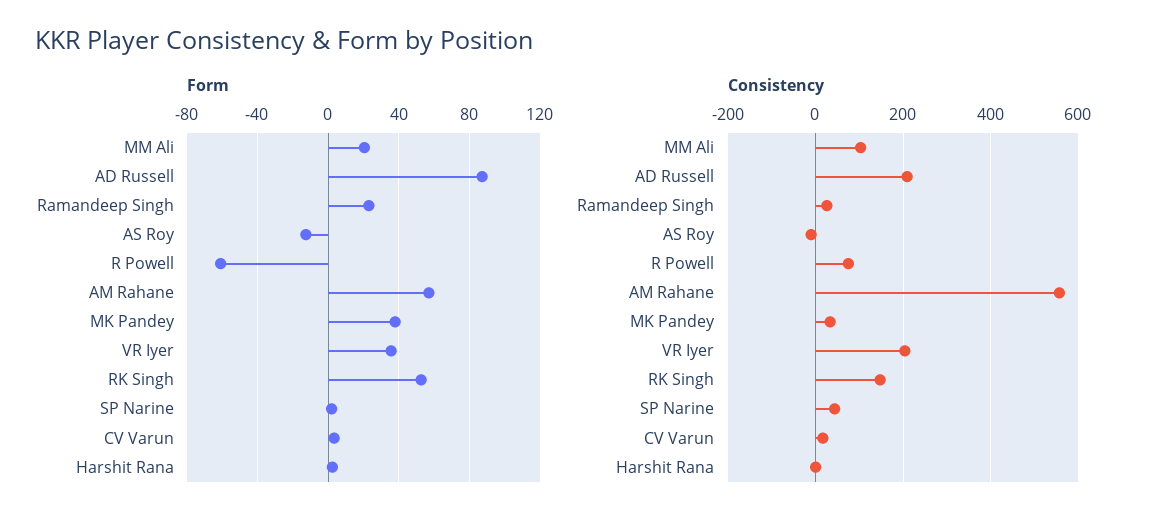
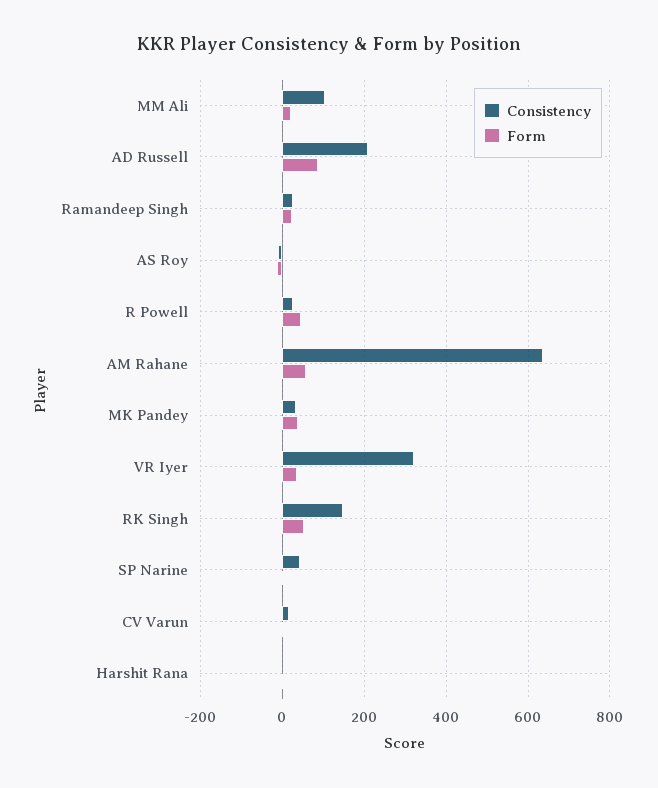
Form, R Powell: -60 -> 40
Consistency, R Powell: 80 -> 20
Consistency, AM Rahane: 560 -> 640
Consistency, VR Iyer: 200 -> 320

